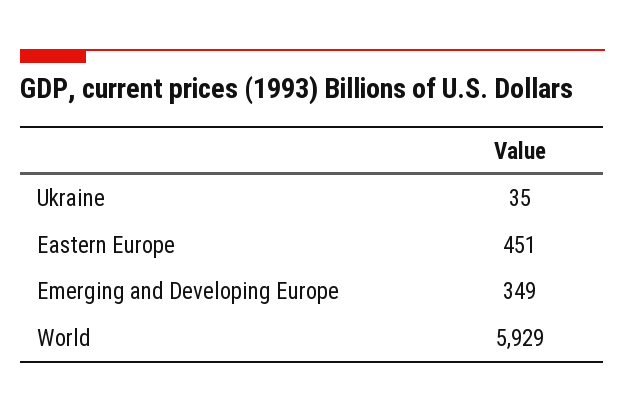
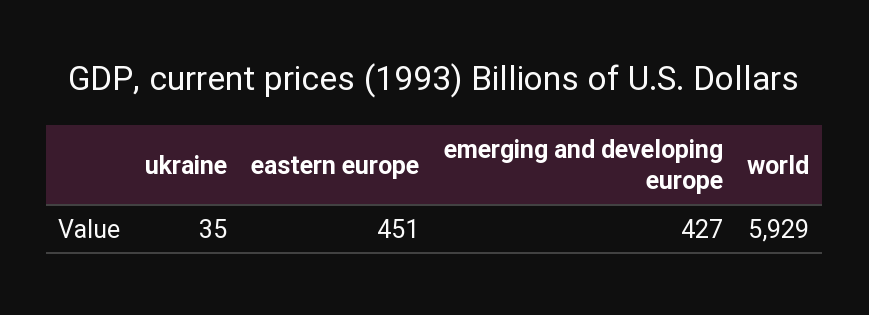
Emerging and Developing Europe: 349 -> 427

